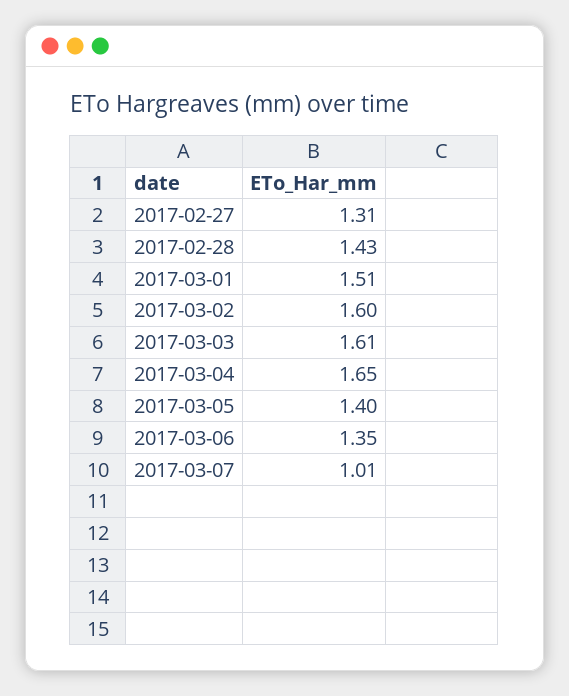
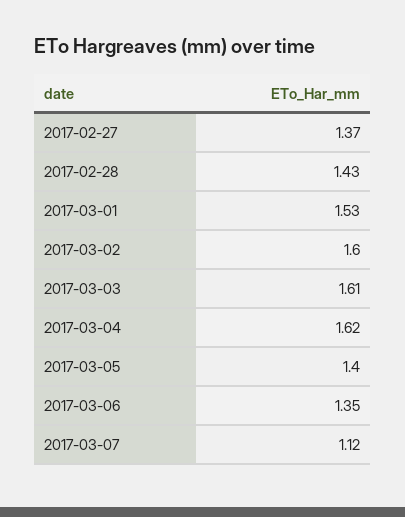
2017-02-27: 1.31 -> 1.37
2017-03-01: 1.51 -> 1.53
2017-03-04: 1.65 -> 1.62
2017-03-07: 1.01 -> 1.12

